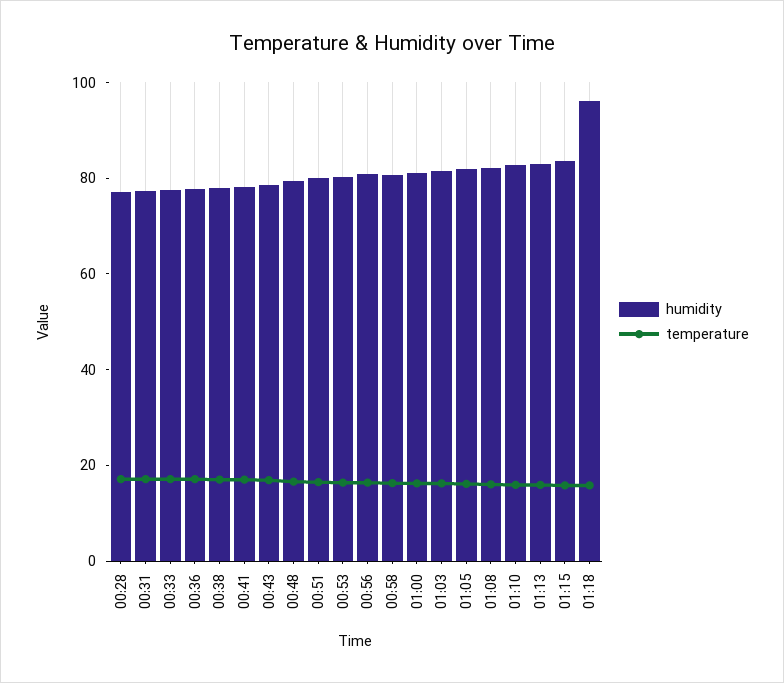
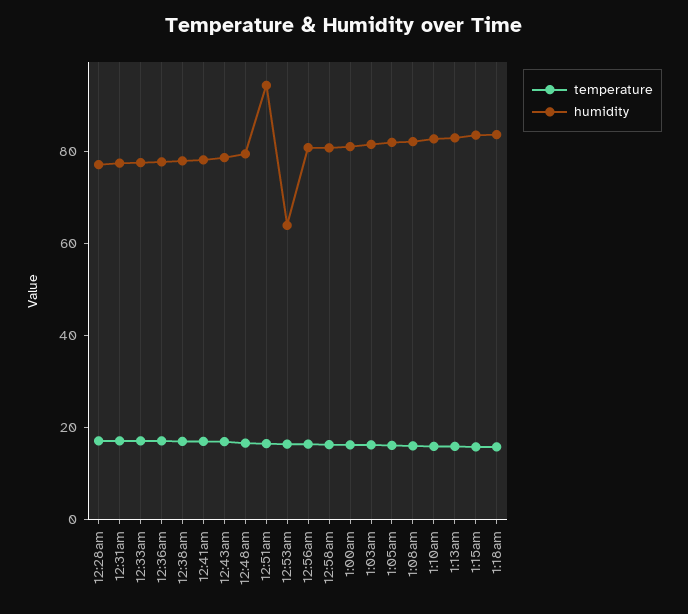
humidity, 00:51: 80 -> 95
humidity, 00:53: 80 -> 65
humidity, 01:18: 95 -> 85

